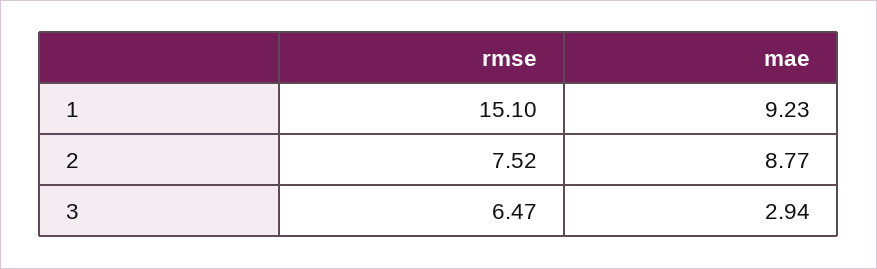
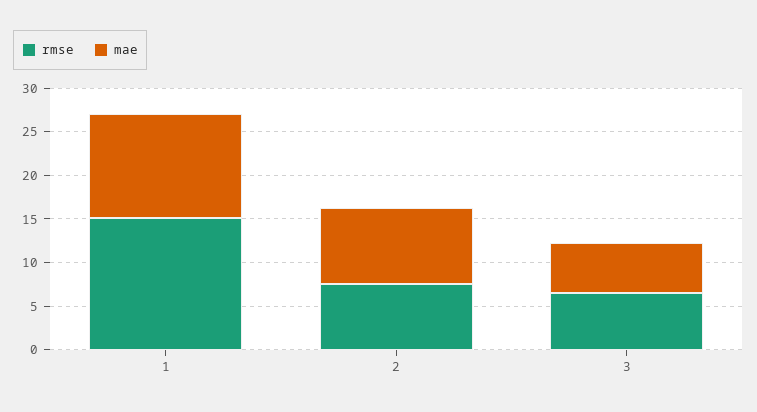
mae, 1: 9.23 -> 12
mae, 3: 2.94 -> 6

